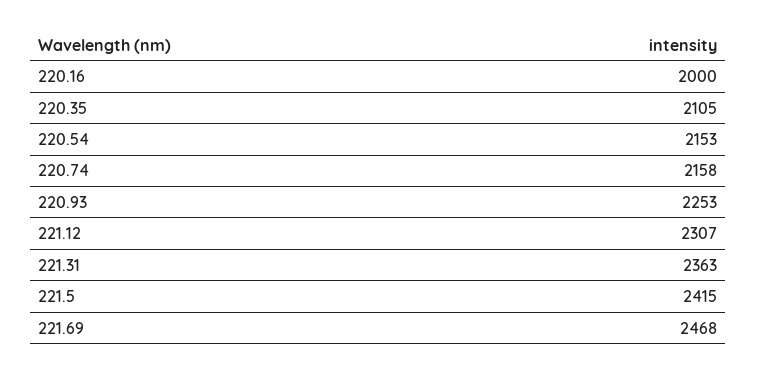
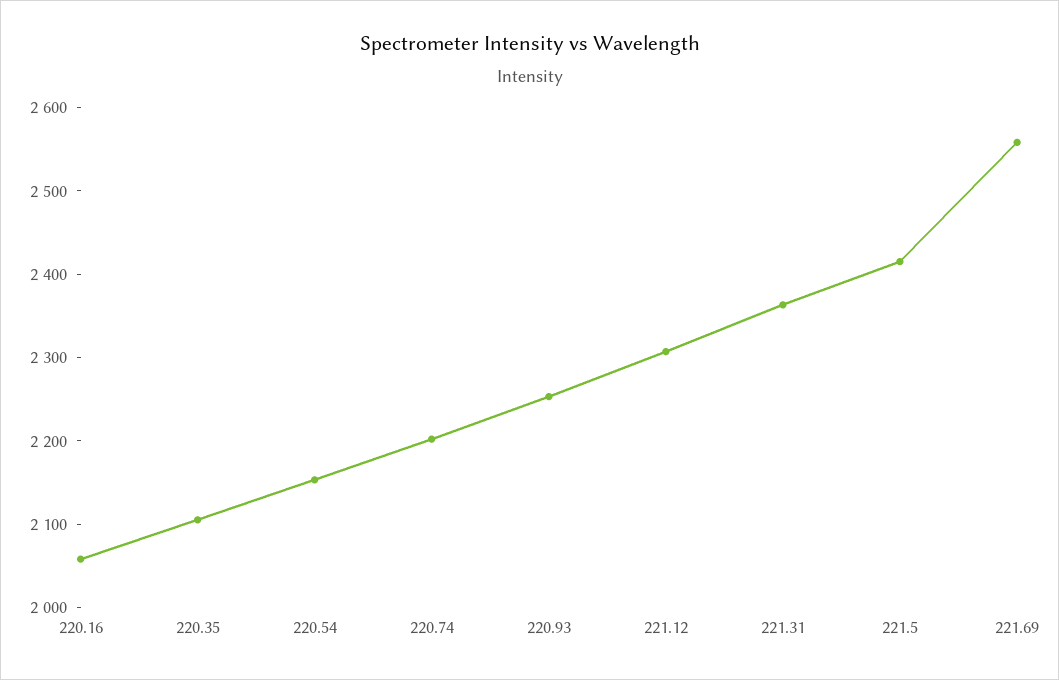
220.16: 2000 -> 2060
220.74: 2158 -> 2200
221.69: 2468 -> 2560

